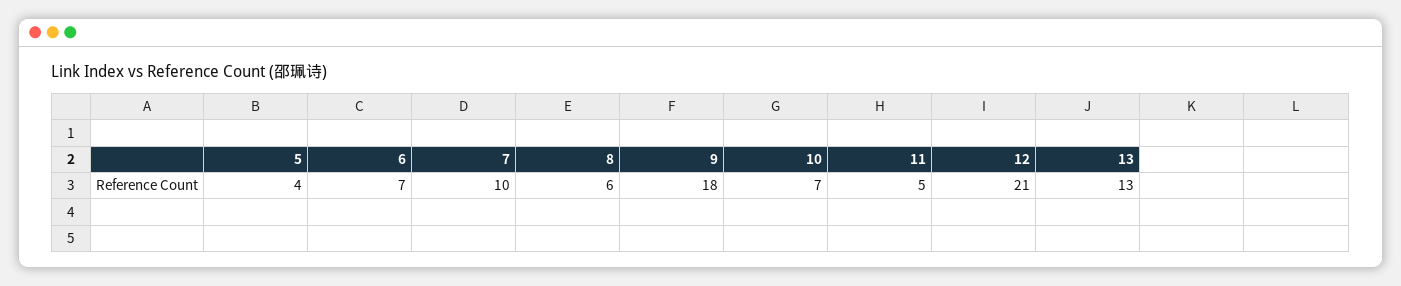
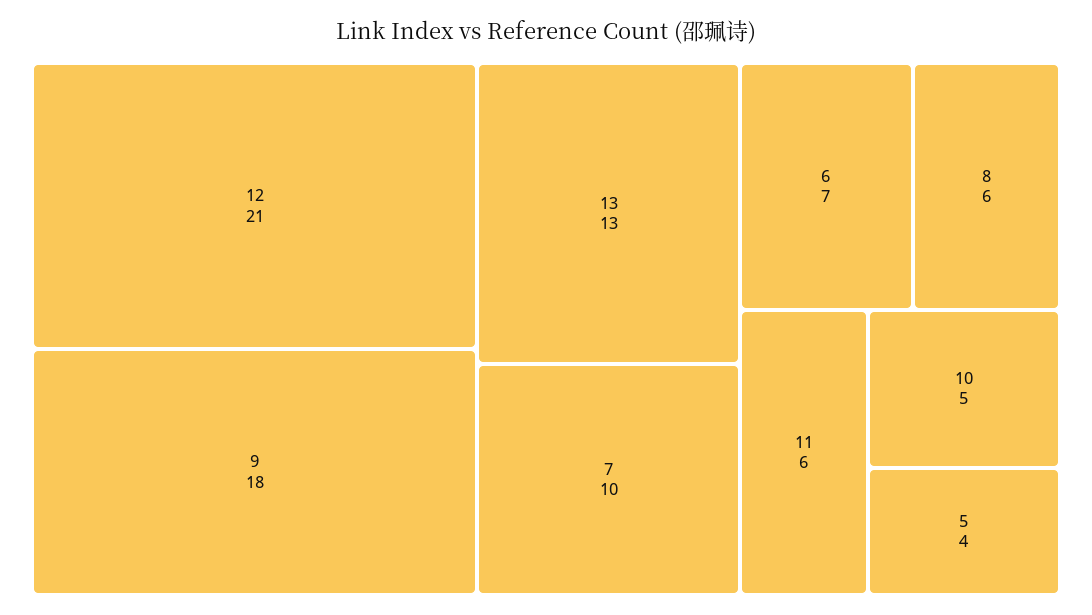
10: 7 -> 5
11: 5 -> 6

